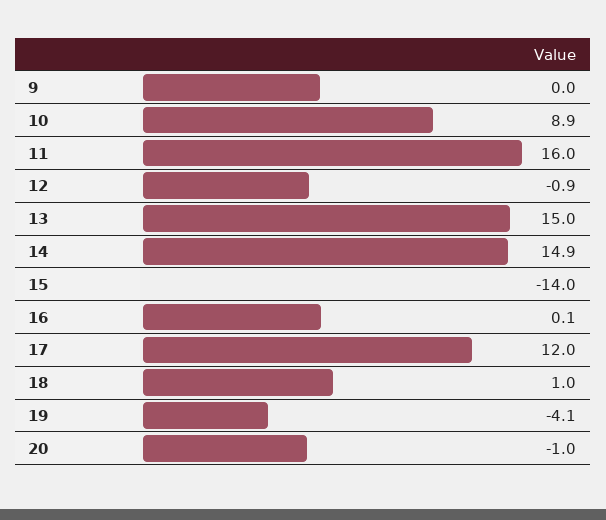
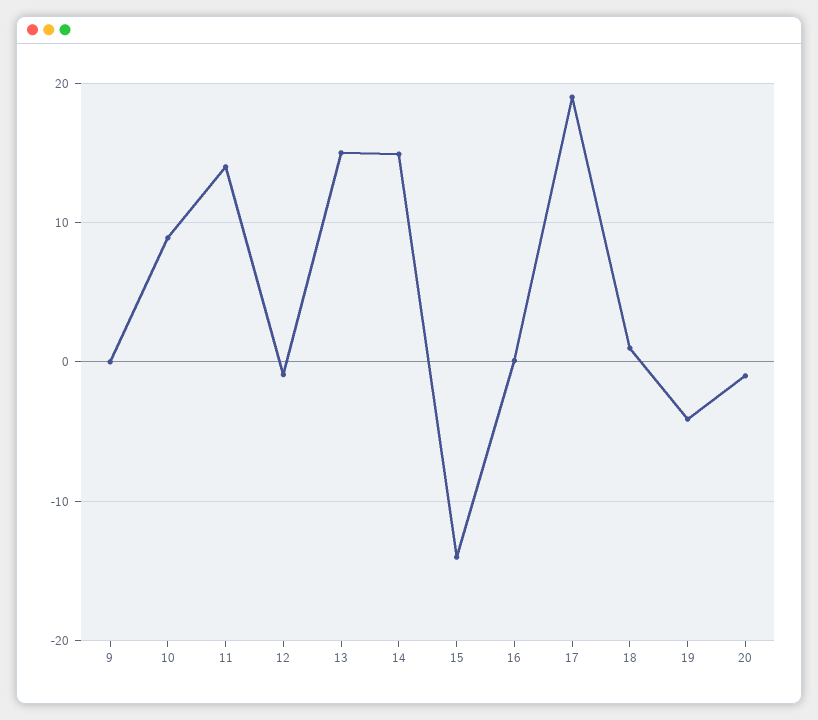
11: 16 -> 14
17: 12 -> 19

